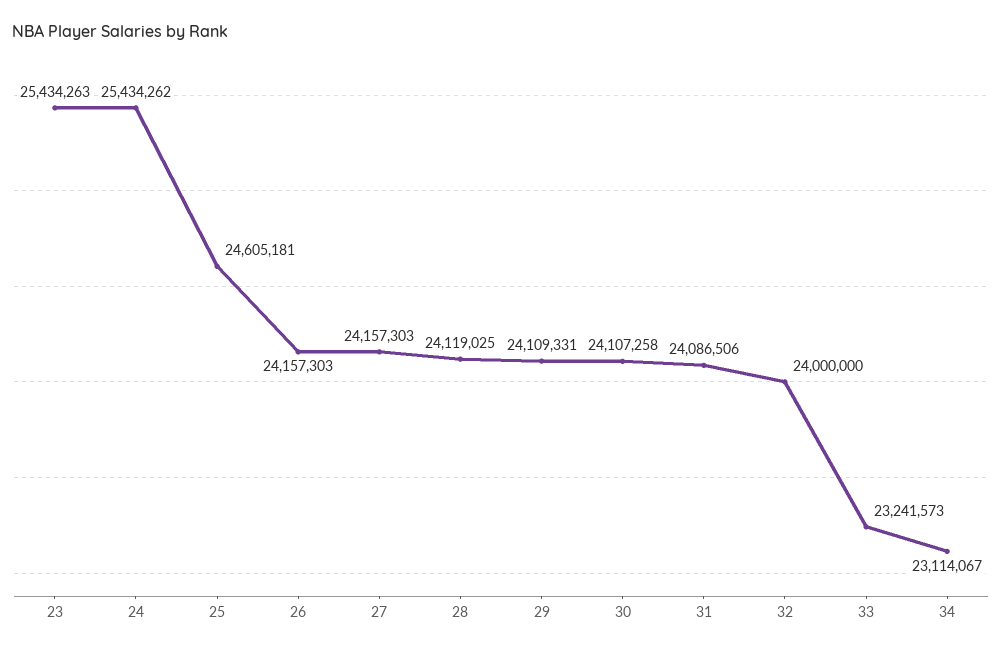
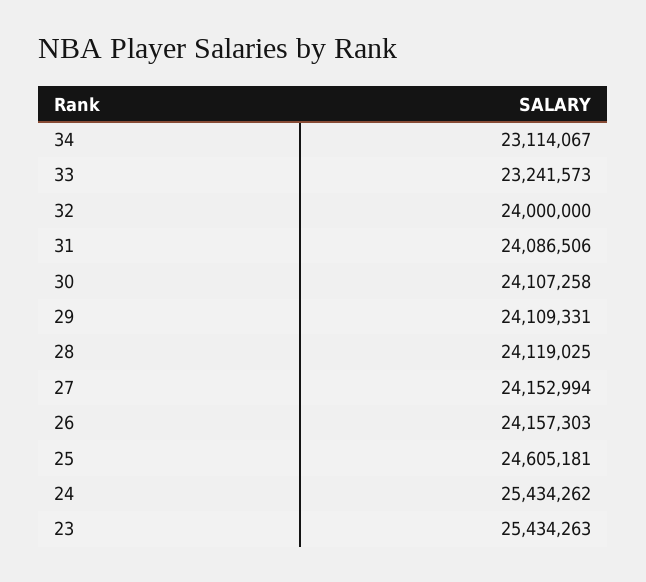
27: 24157303 -> 24152994

